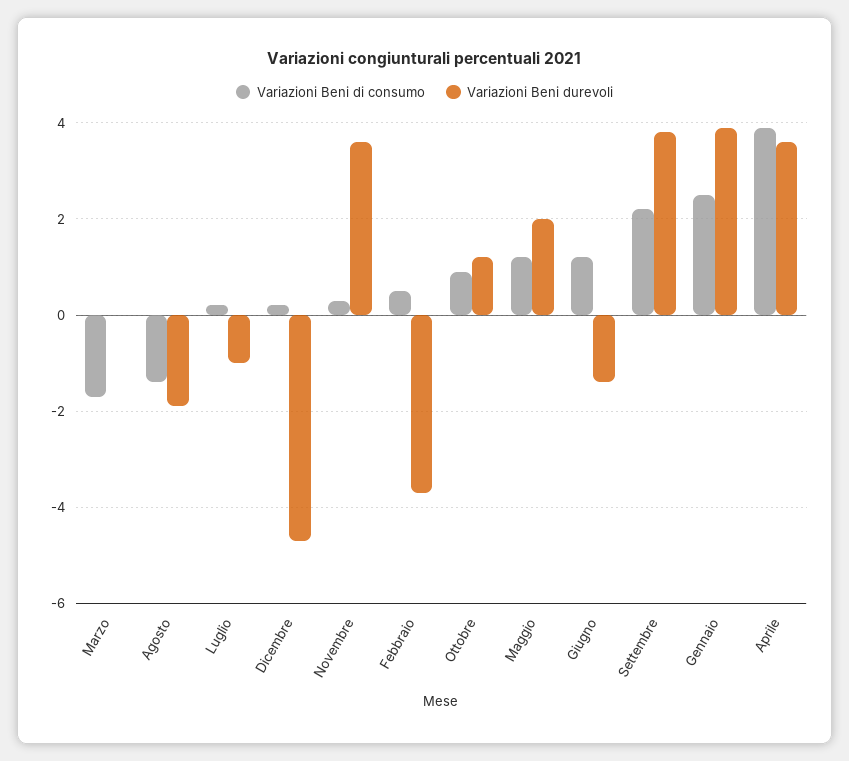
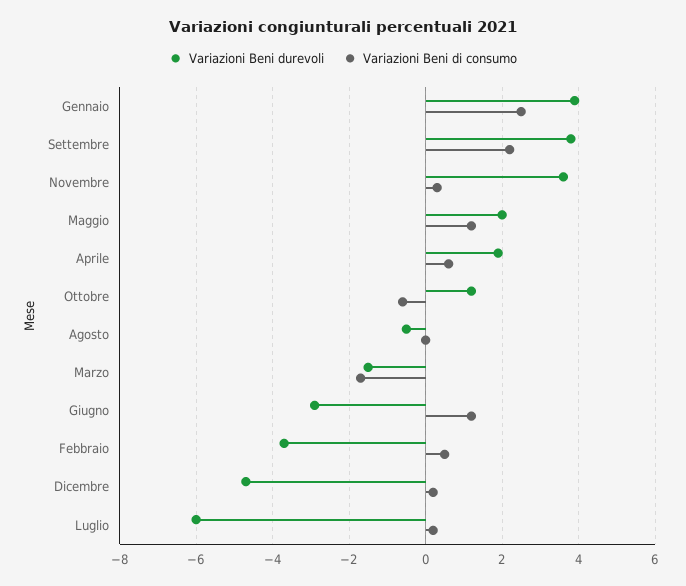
Variazioni Beni durevoli, Marzo: 0 -> -1.5
Variazioni Beni di consumo, Agosto: -1.5 -> 0
Variazioni Beni durevoli, Agosto: -2 -> -0.5
Variazioni Beni durevoli, Luglio: -1 -> -6
Variazioni Beni di consumo, Ottobre: 1 -> -0.5
Variazioni Beni durevoli, Giugno: -1.5 -> -3
Variazioni Beni di consumo, Aprile: 4 -> 0.5
Variazioni Beni durevoli, Aprile: 3.5 -> 2

